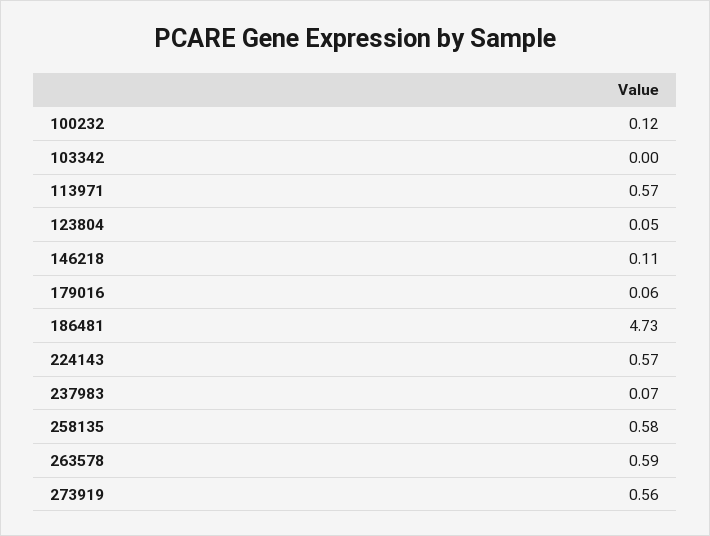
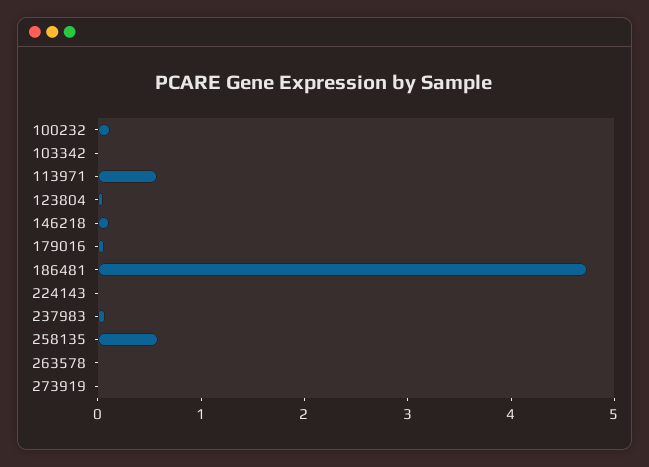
224143: 0.57 -> 0
263578: 0.59 -> 0
273919: 0.56 -> 0

